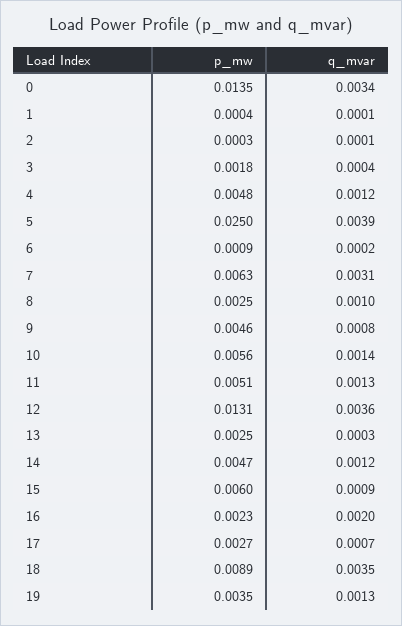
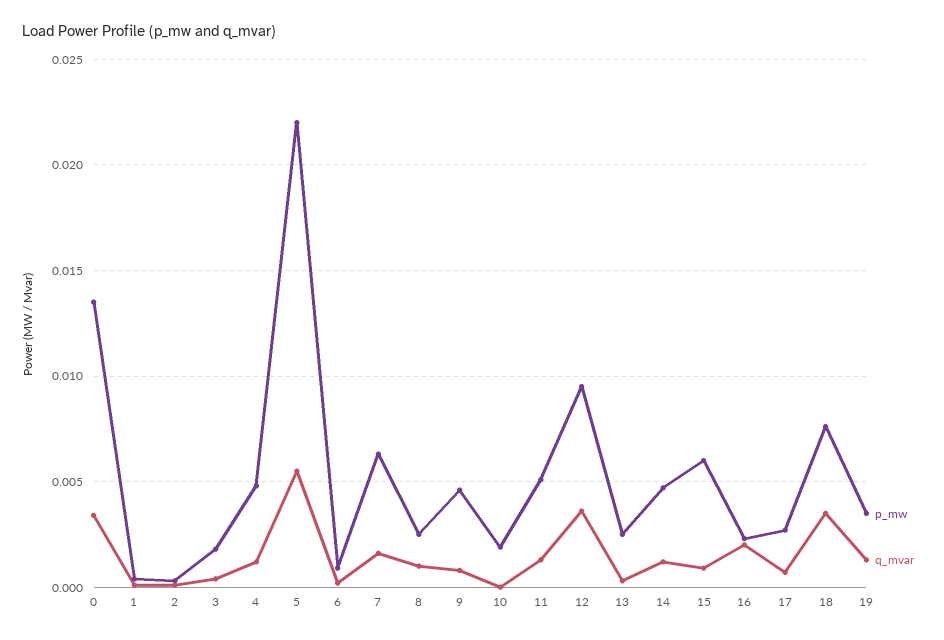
p_mw, 5: 0.025 -> 0.022
q_mvar, 5: 0.0039 -> 0.0055
q_mvar, 7: 0.0031 -> 0.0015
p_mw, 10: 0.0056 -> 0.002
q_mvar, 10: 0.0014 -> 0
p_mw, 12: 0.0131 -> 0.0095
p_mw, 18: 0.0089 -> 0.0075

